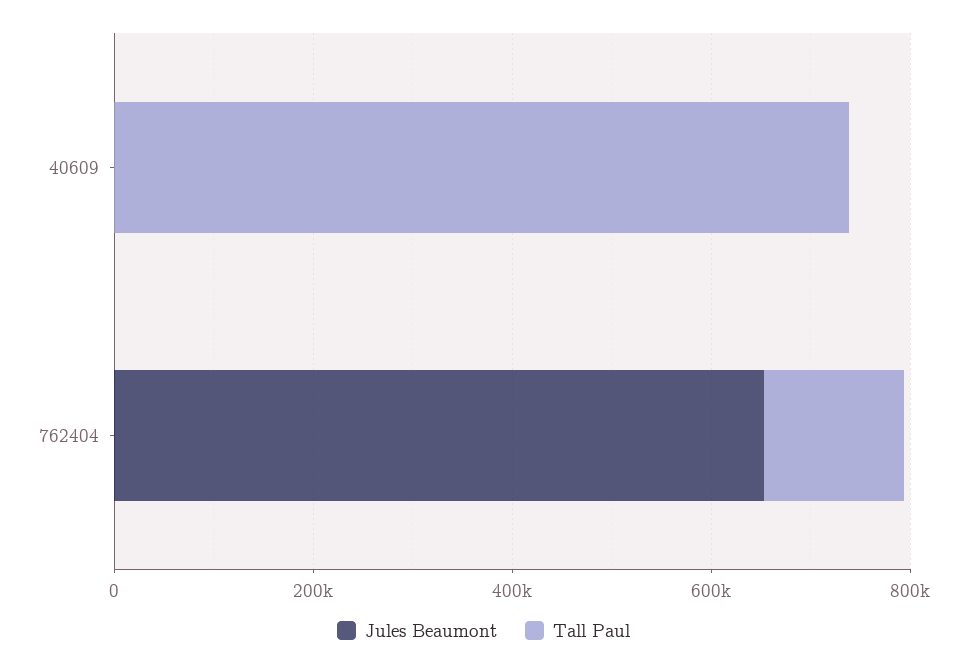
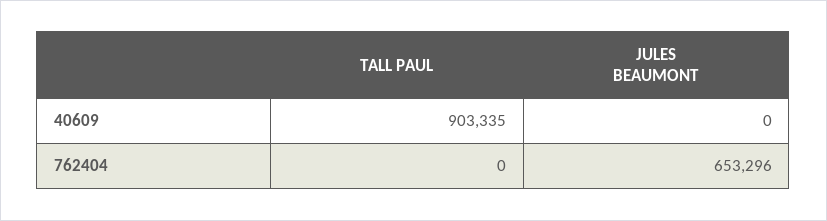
Tall Paul, 40609: 750000 -> 903335
Tall Paul, 762404: 150000 -> 0

